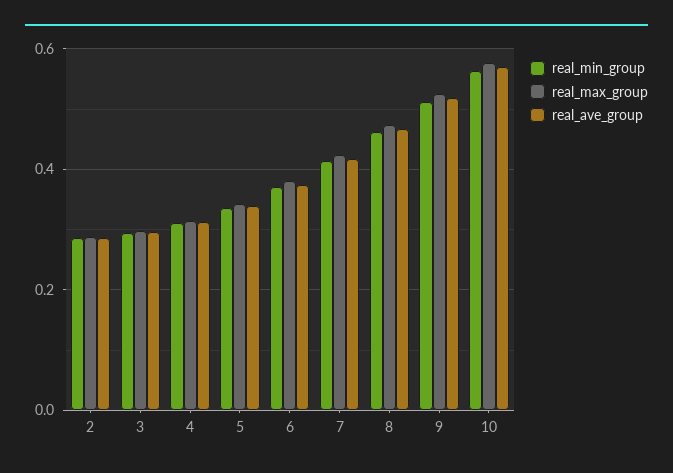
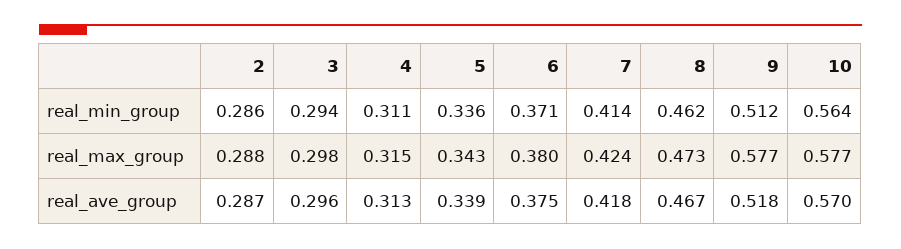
real_max_group, 9: 0.52 -> 0.577

